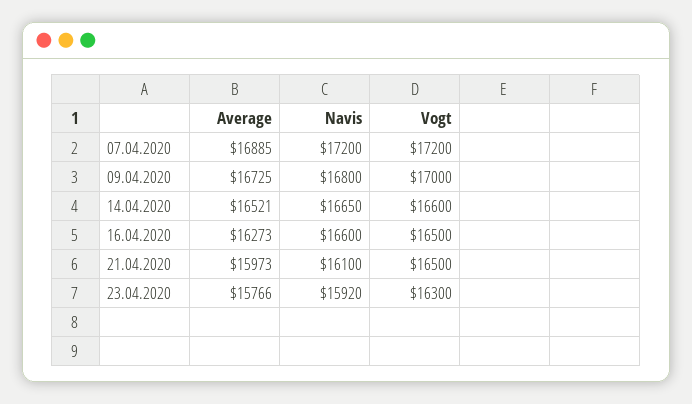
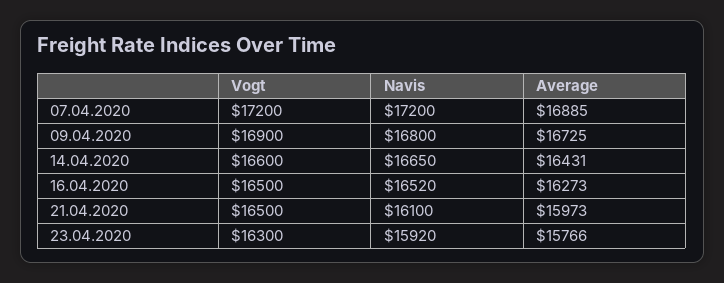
Vogt, 09.04.2020: 17000 -> 16900
Average, 14.04.2020: 16521 -> 16431
Navis, 16.04.2020: 16600 -> 16520

